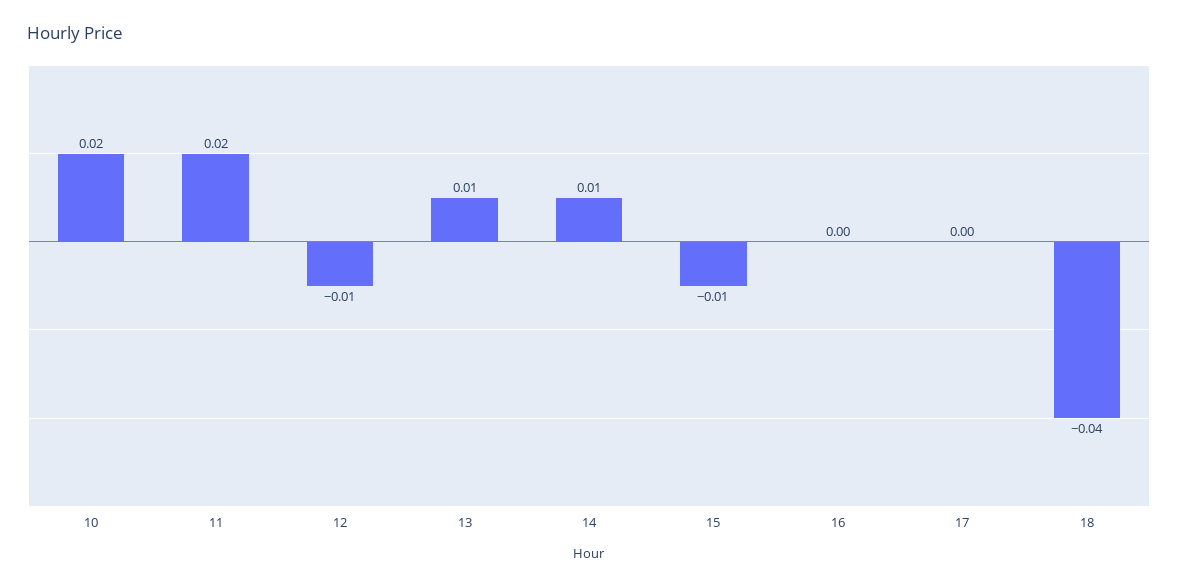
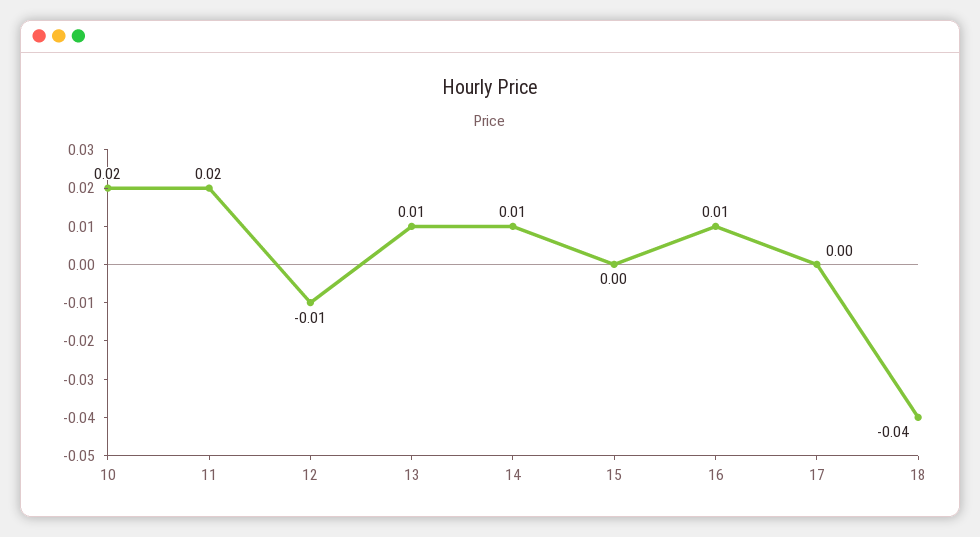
15: -0.01 -> 0
16: 0 -> 0.01

